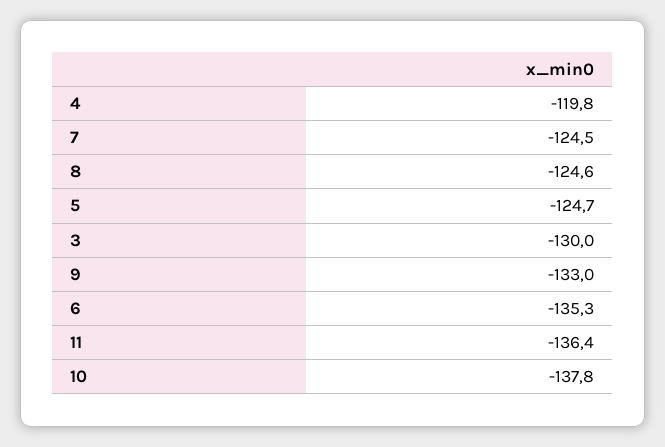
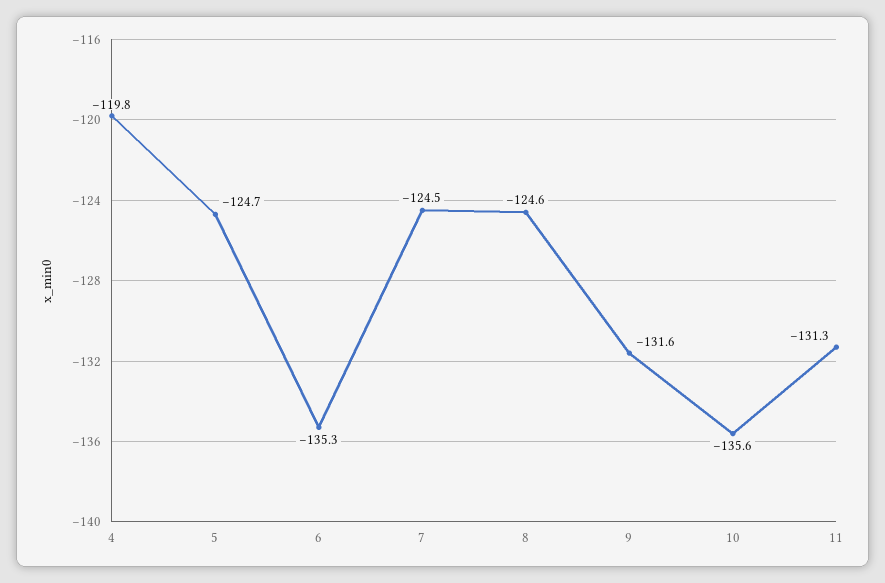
3: -130 -> none
9: -133 -> -131.6
11: -136.4 -> -131.3
10: -137.8 -> -135.6

